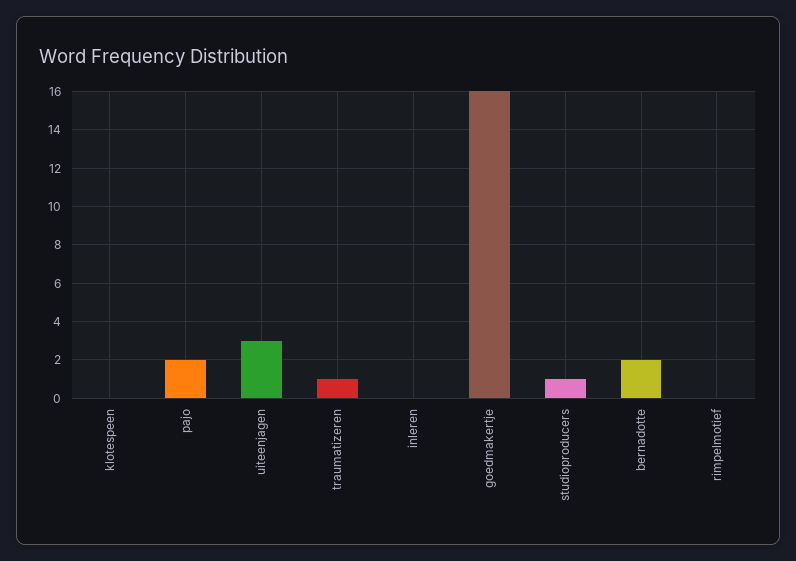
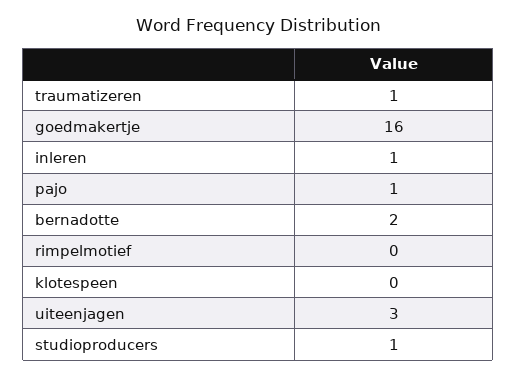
pajo: 2 -> 1
inleren: 0 -> 1

